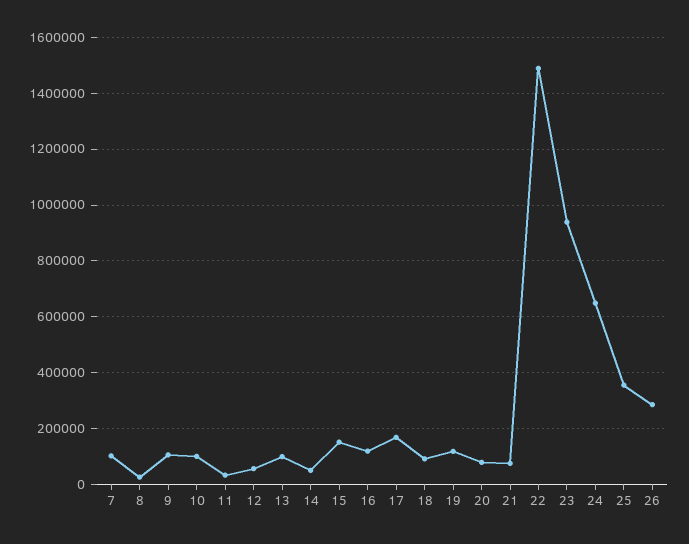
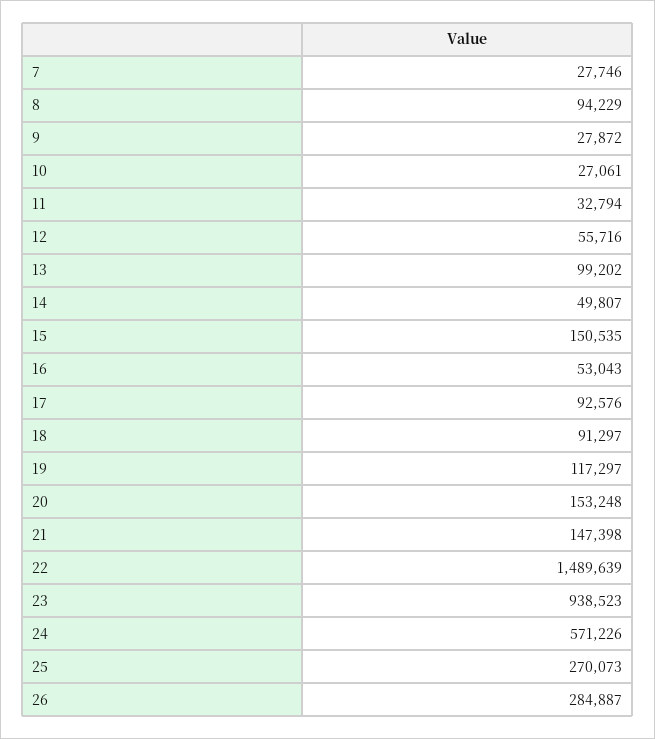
7: 100000 -> 27746
8: 25000 -> 94229
9: 100000 -> 27872
10: 100000 -> 27061
16: 125000 -> 53043
17: 175000 -> 92576
20: 75000 -> 153248
21: 75000 -> 147398
24: 650000 -> 571226
25: 350000 -> 270073

